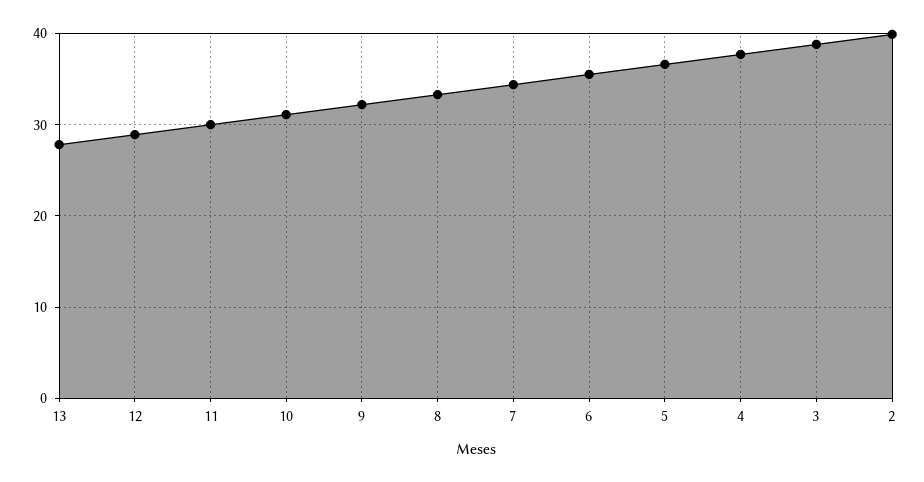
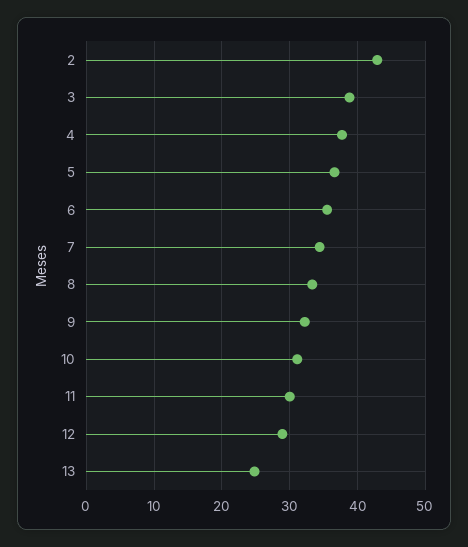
13: 28 -> 25
2: 40 -> 43

